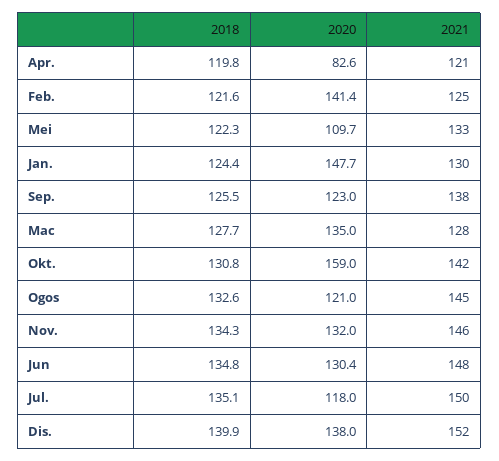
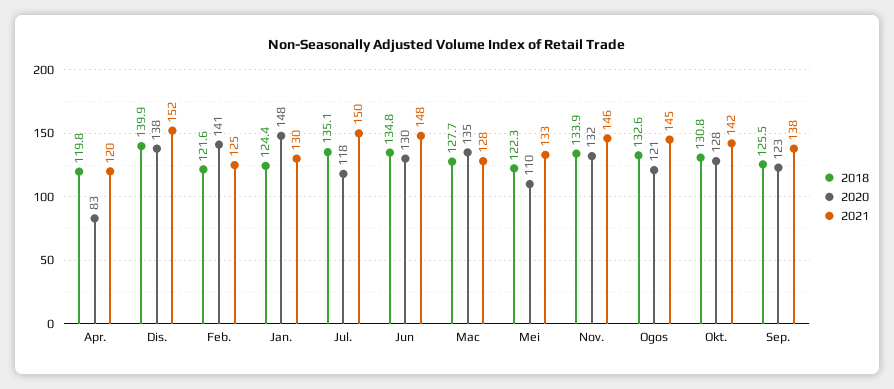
2021, Apr.: 121 -> 120
2020, Okt.: 159 -> 128
2018, Nov.: 134.3 -> 133.9

